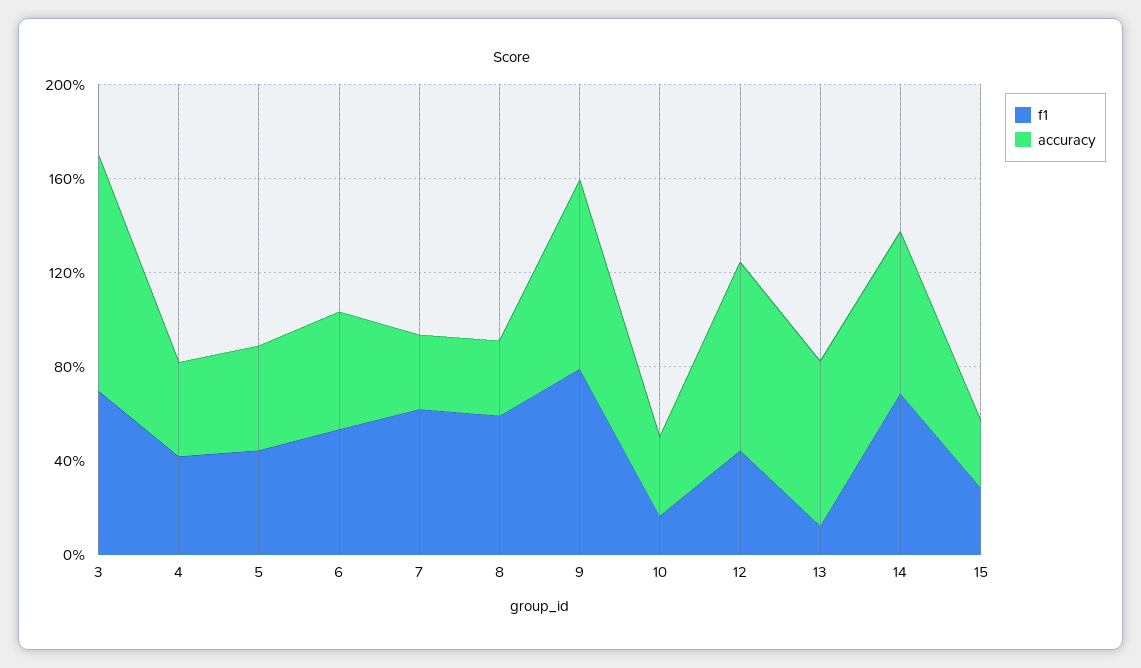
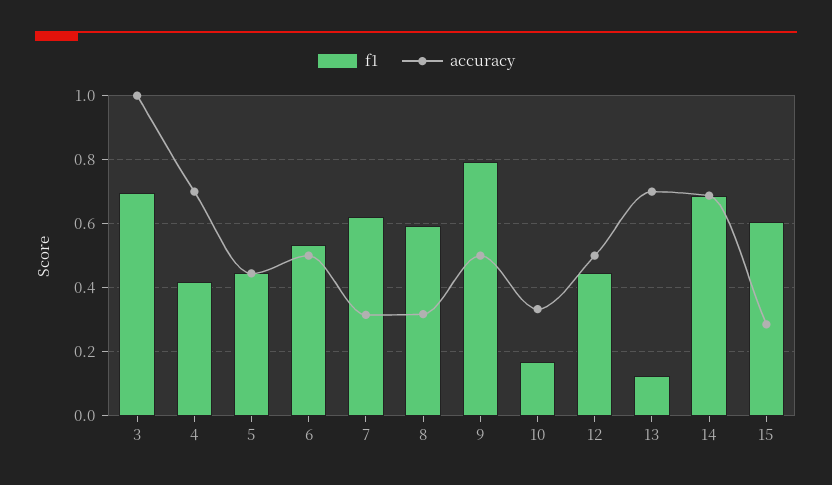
accuracy, 4: 0.4 -> 0.7
accuracy, 9: 0.8 -> 0.5
accuracy, 12: 0.8 -> 0.5
f1, 15: 0.3 -> 0.6

